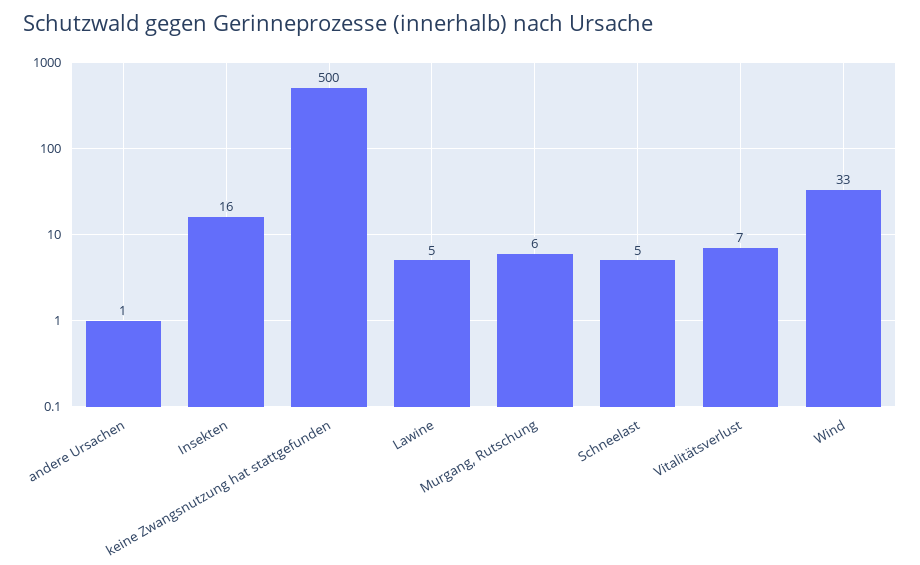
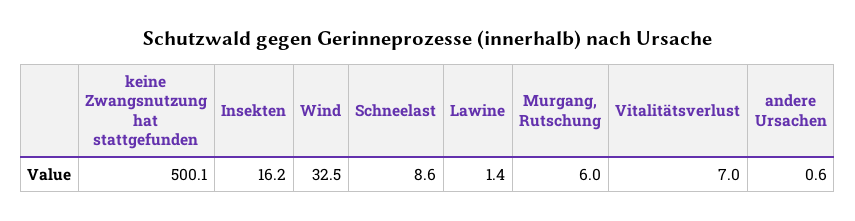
Lawine: 5 -> 1.4
Schneelast: 5 -> 8.6

